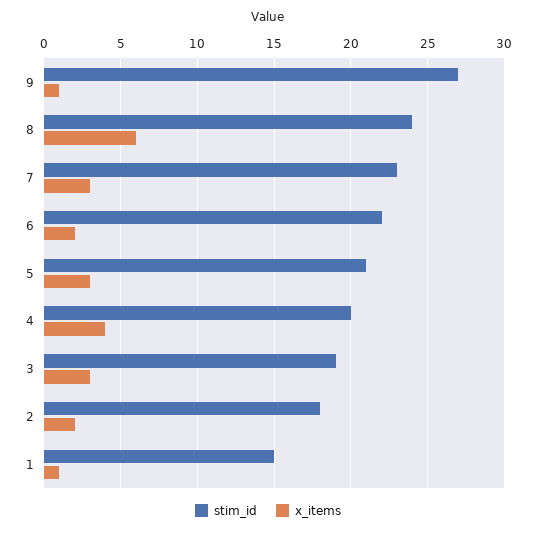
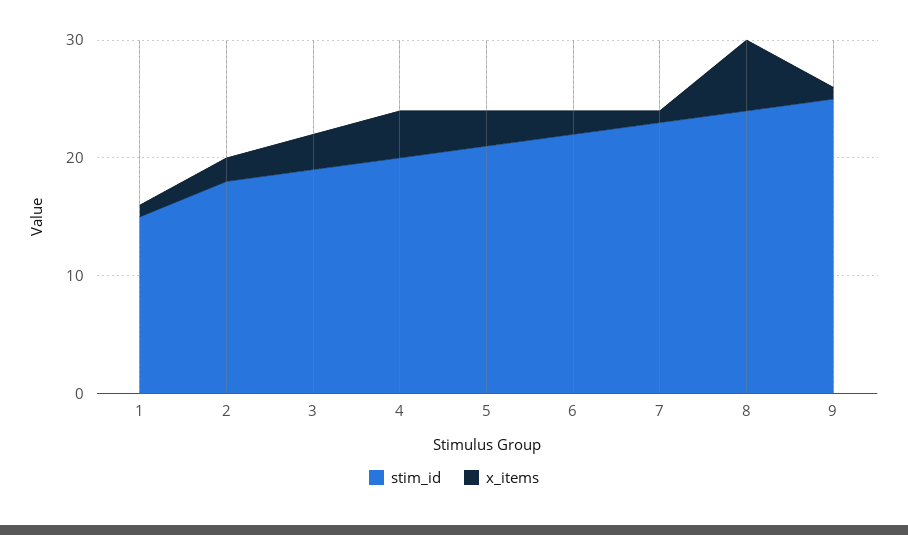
stim_id, 9: 27 -> 25
x_items, 7: 3 -> 1

